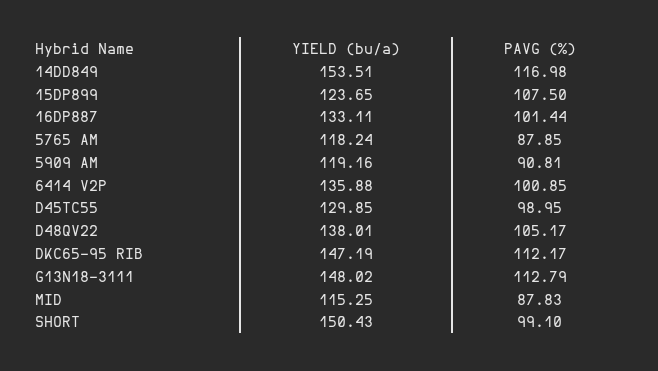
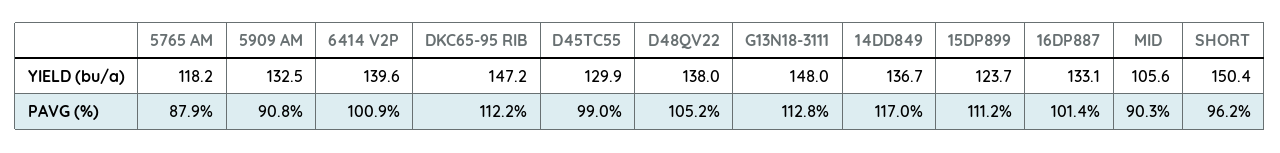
YIELD (bu/a), 14DD849: 153.51 -> 136.7
PAVG (%), 15DP899: 107.5 -> 111.2
YIELD (bu/a), 5909 AM: 119.16 -> 132.5
YIELD (bu/a), 6414 V2P: 135.88 -> 139.6
YIELD (bu/a), MID: 115.25 -> 105.6
PAVG (%), MID: 87.83 -> 90.3
PAVG (%), SHORT: 99.1 -> 96.2

